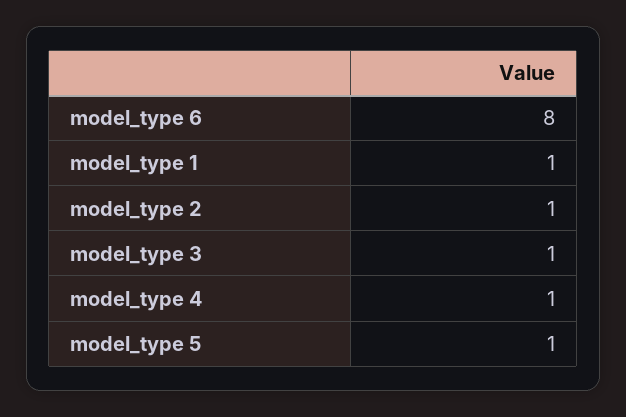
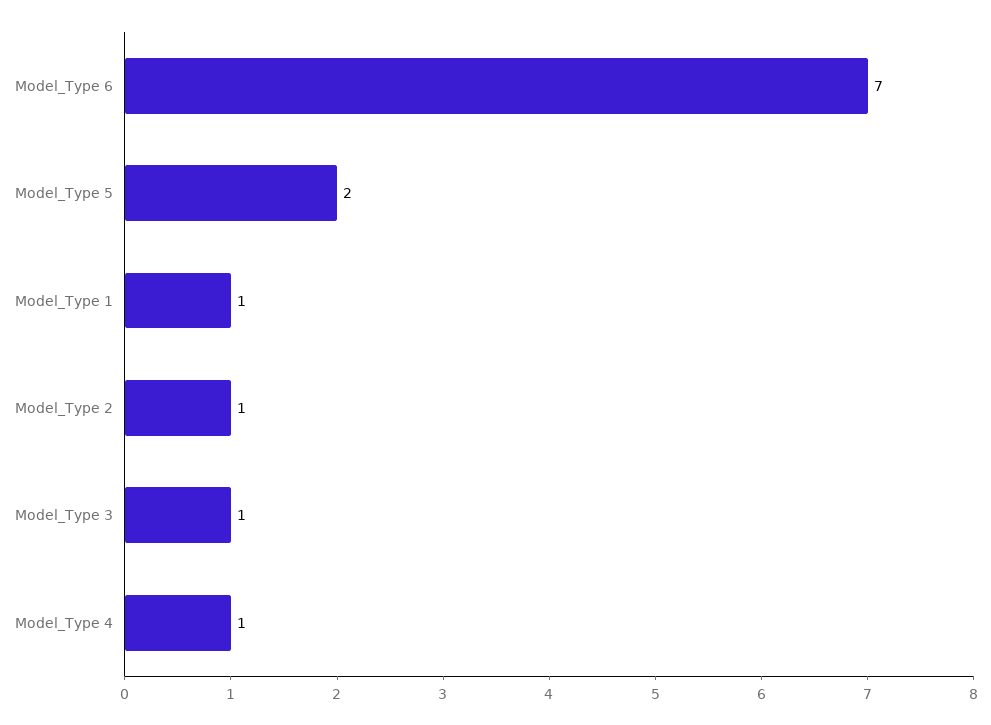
model_type 6: 8 -> 7
model_type 5: 1 -> 2

